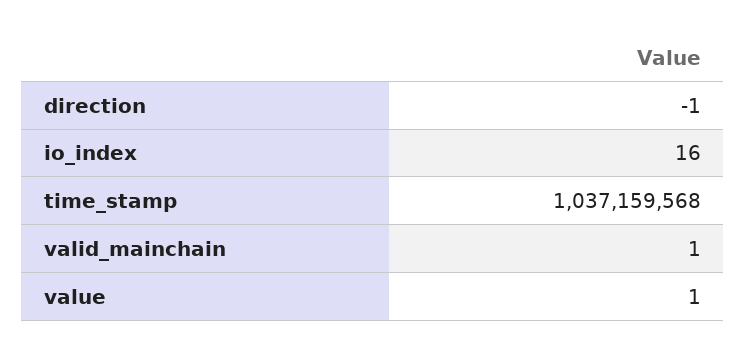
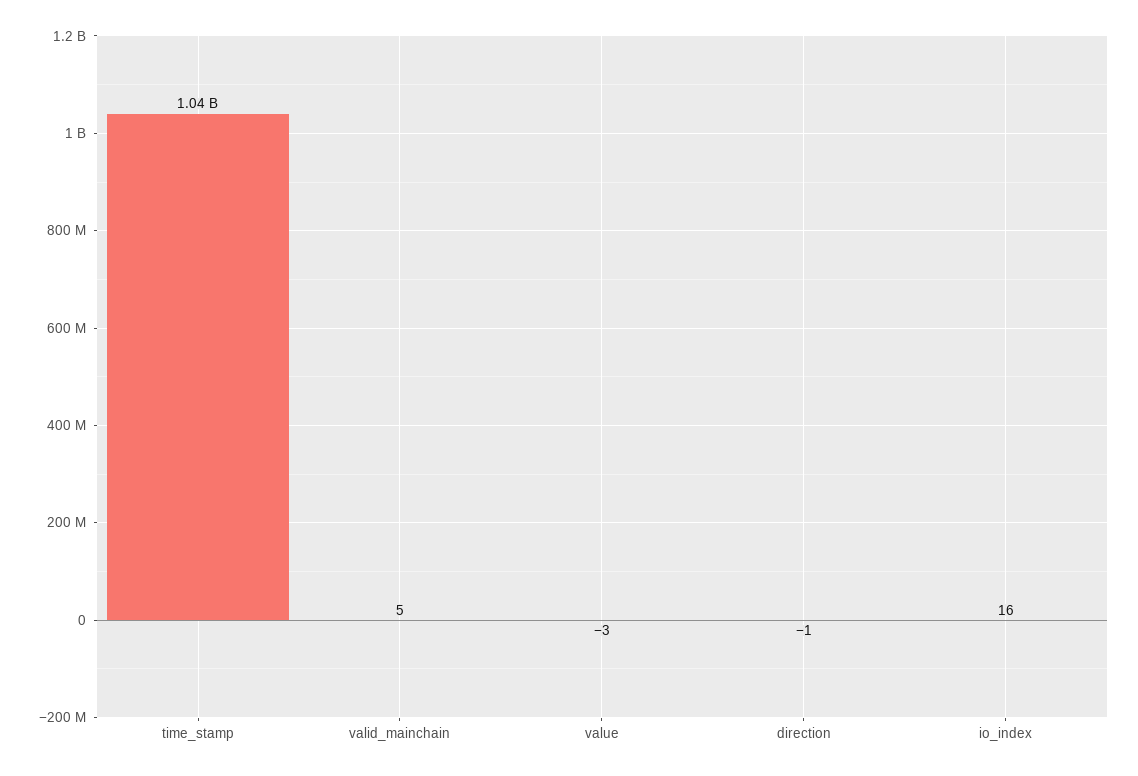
valid_mainchain: 1 -> 5
value: 1 -> -3

